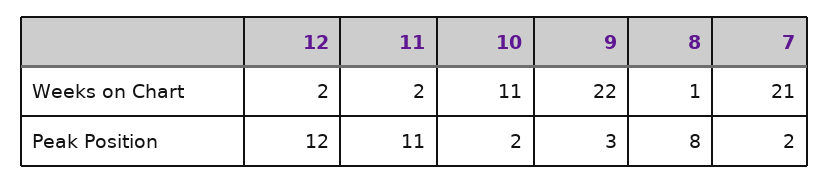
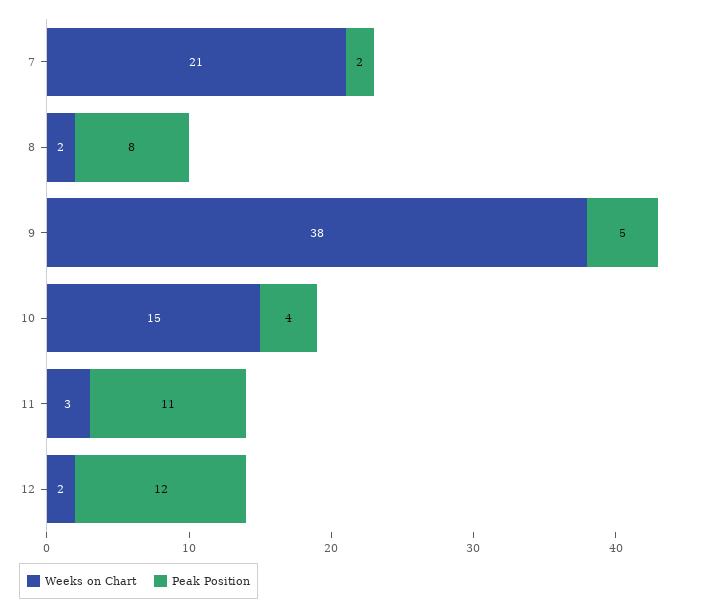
Weeks on Chart, 11: 2 -> 3
Weeks on Chart, 10: 11 -> 15
Weeks on Chart, 9: 22 -> 38
Weeks on Chart, 8: 1 -> 2
Peak Position, 10: 2 -> 4
Peak Position, 9: 3 -> 5

